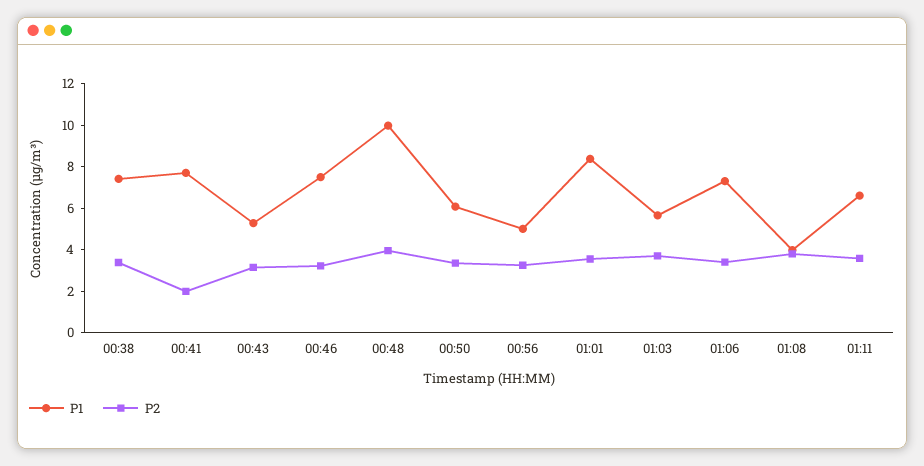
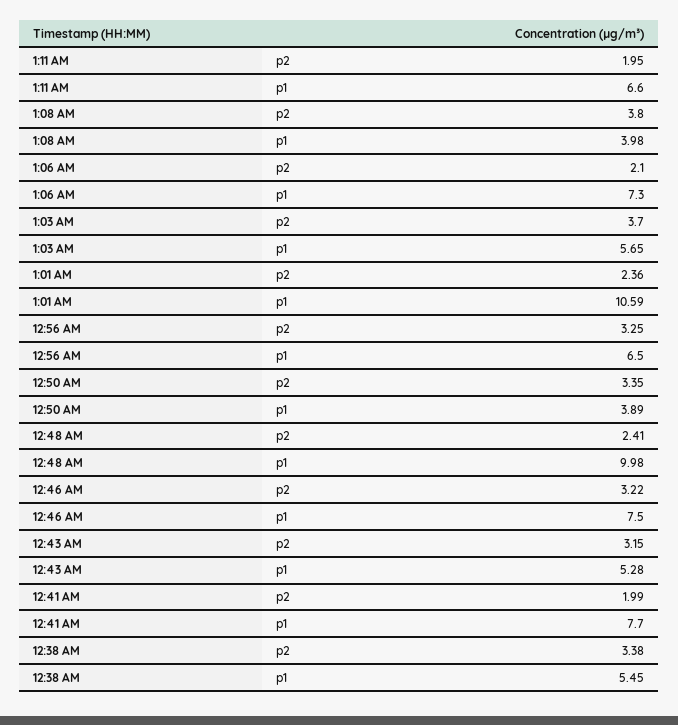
P1, 00:38: 7.5 -> 5.45
P2, 00:48: 4 -> 2.41
P1, 00:50: 6 -> 3.89
P1, 00:56: 5 -> 6.5
P1, 01:01: 8.5 -> 10.59
P2, 01:01: 3.5 -> 2.36
P2, 01:06: 3.5 -> 2.1
P2, 01:11: 3.5 -> 1.95

